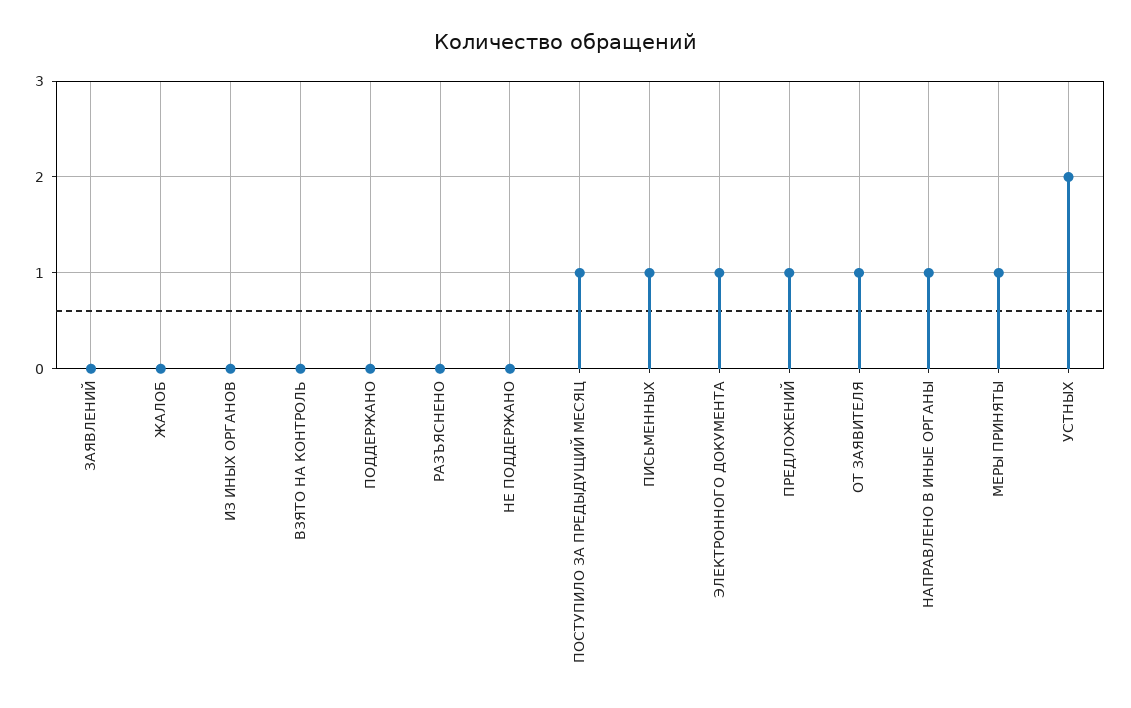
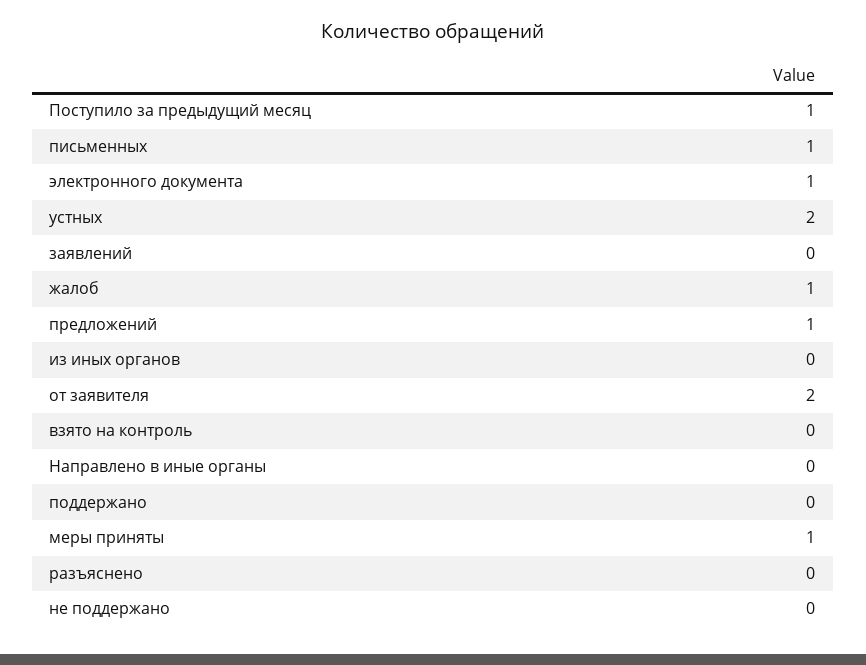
ЖАЛОБ: 0 -> 1
ОТ ЗАЯВИТЕЛЯ: 1 -> 2
НАПРАВЛЕНО В ИНЫЕ ОРГАНЫ: 1 -> 0

